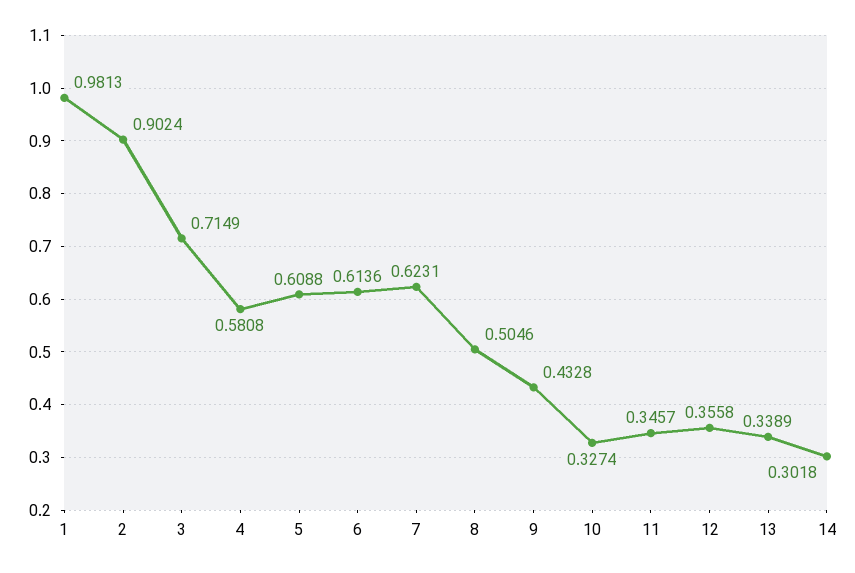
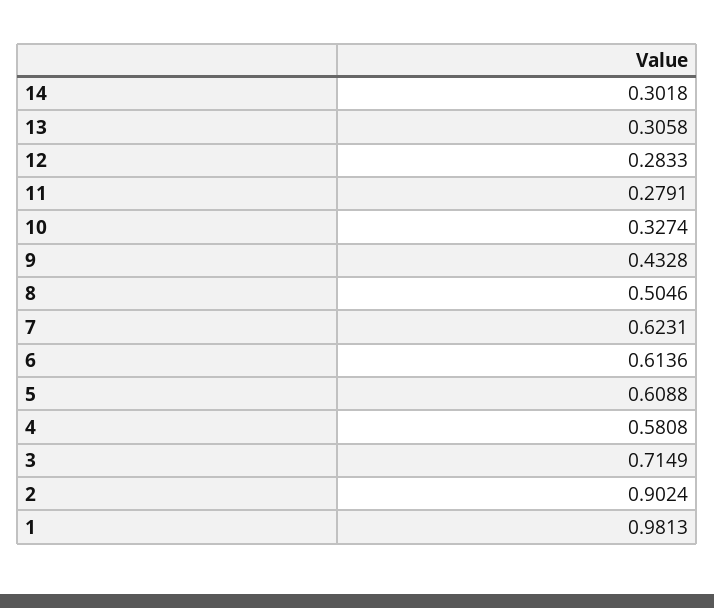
11: 0.3457 -> 0.2791
12: 0.3558 -> 0.2833
13: 0.3389 -> 0.3058

